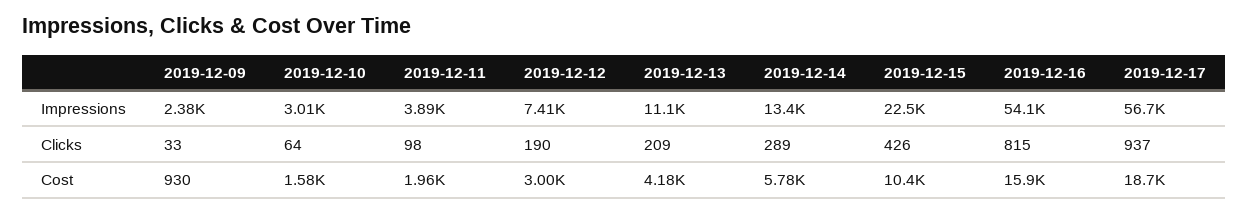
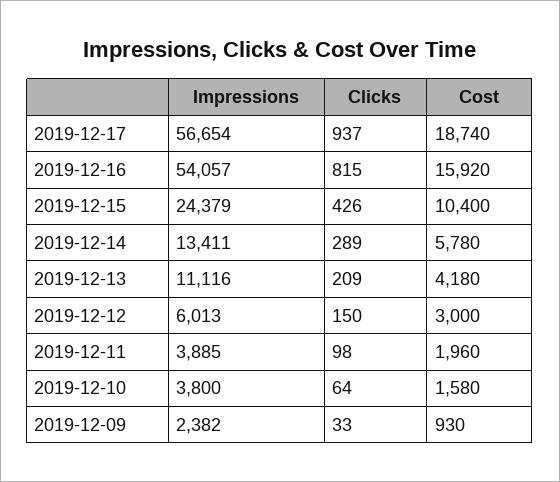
2019-12-10, Impressions: 3010 -> 3800
2019-12-12, Impressions: 7410 -> 6013
2019-12-15, Impressions: 22500 -> 24379
2019-12-12, Clicks: 190 -> 150

